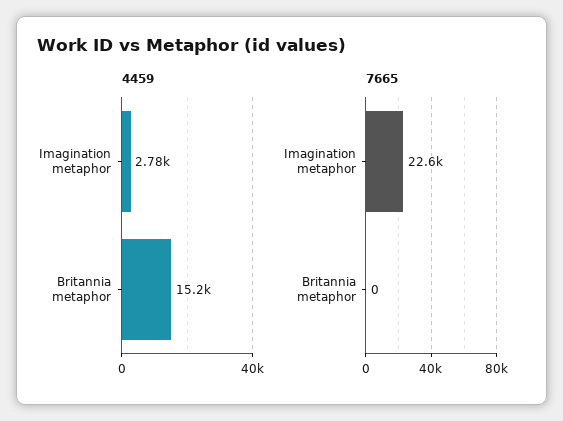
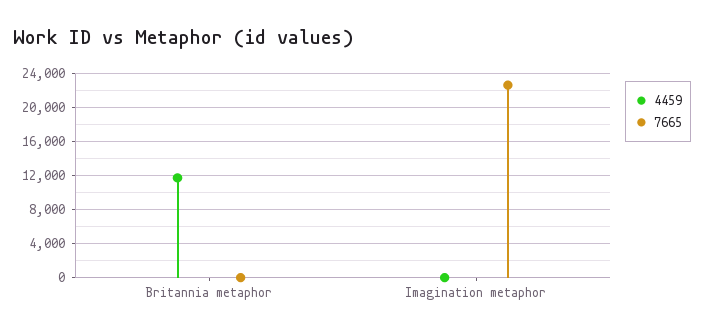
4459, Imagination metaphor: 2780 -> 0
4459, Britannia metaphor: 15200 -> 12000

